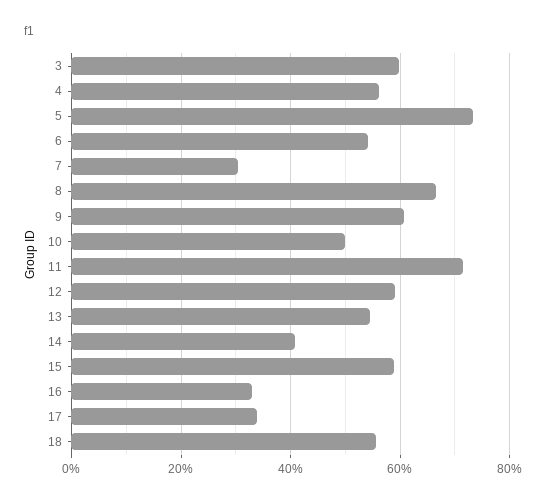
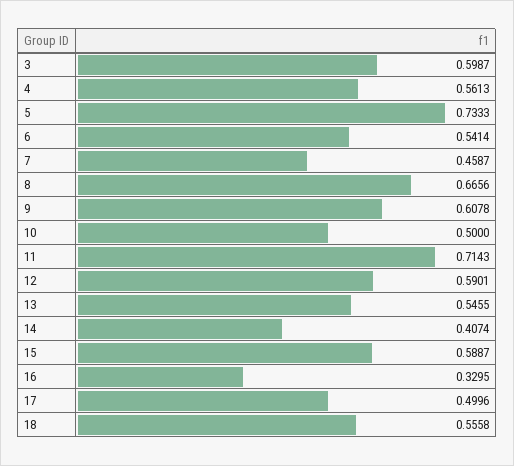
7: 0.3 -> 0.4587
17: 0.34 -> 0.4996

